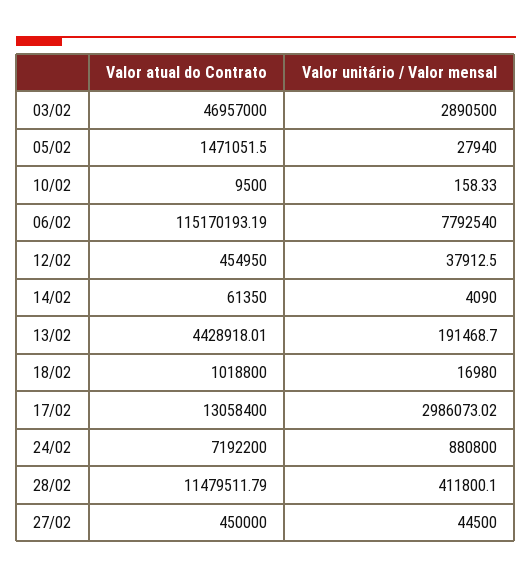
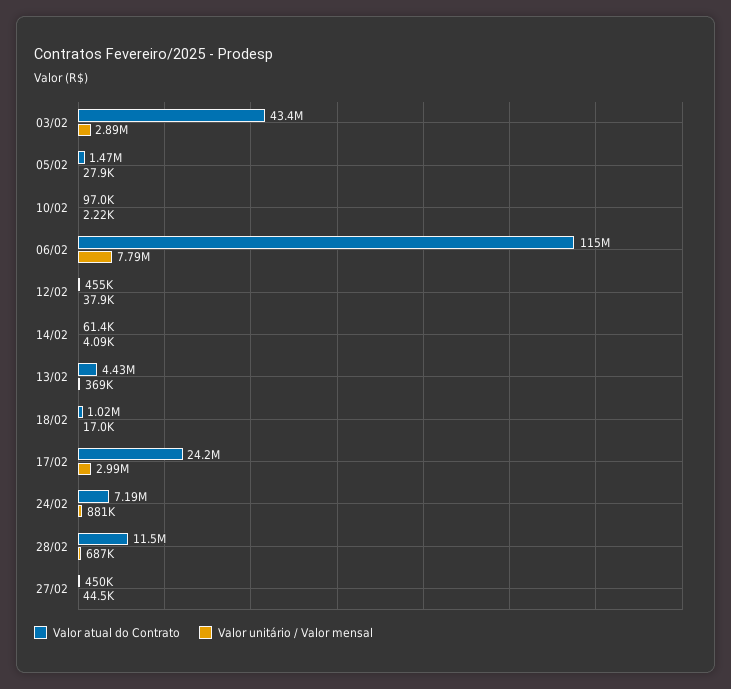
Valor atual do Contrato, 03/02: 46957000 -> 43400000
Valor atual do Contrato, 10/02: 9500 -> 97000
Valor unitário / Valor mensal, 10/02: 158.33 -> 2220
Valor unitário / Valor mensal, 13/02: 191468.7 -> 369000
Valor atual do Contrato, 17/02: 13058400 -> 24200000
Valor unitário / Valor mensal, 28/02: 411800.1 -> 687000

